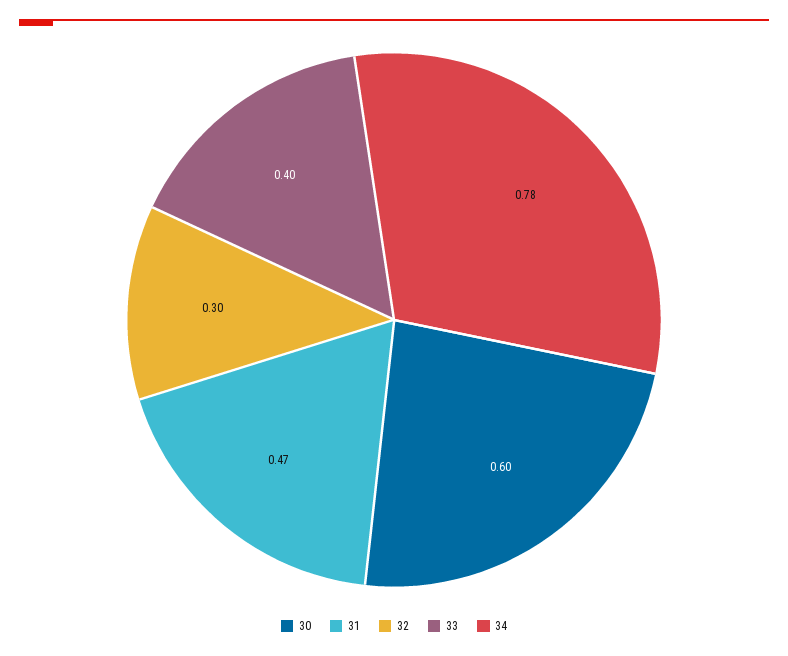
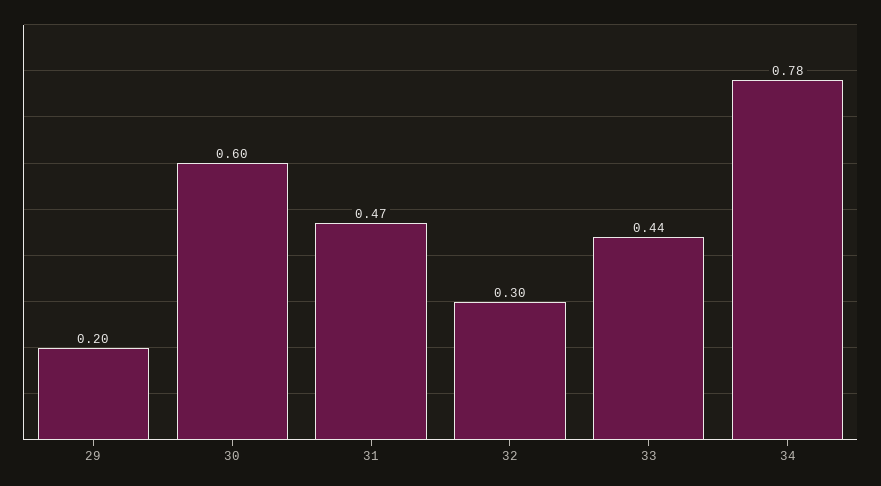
33: 0.4 -> 0.44
29: none -> 0.2

